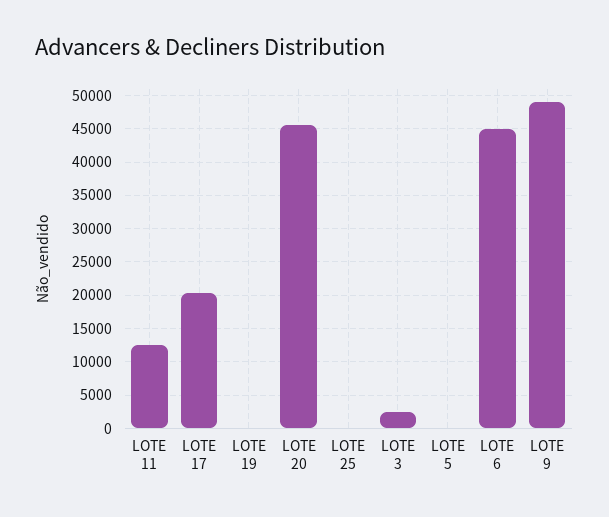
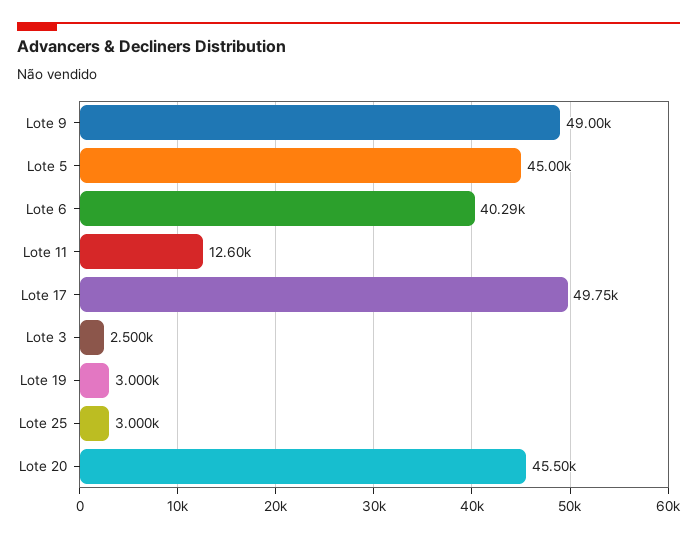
LOTE 17: 20000 -> 49750
LOTE 19: 0 -> 3000
LOTE 25: 0 -> 3000
LOTE 5: 0 -> 45000
LOTE 6: 45000 -> 40290

